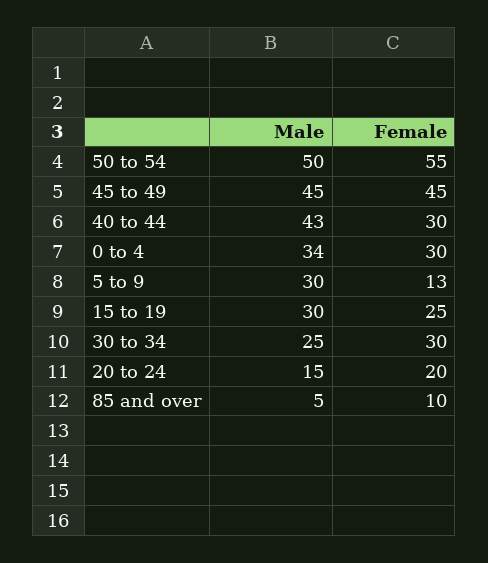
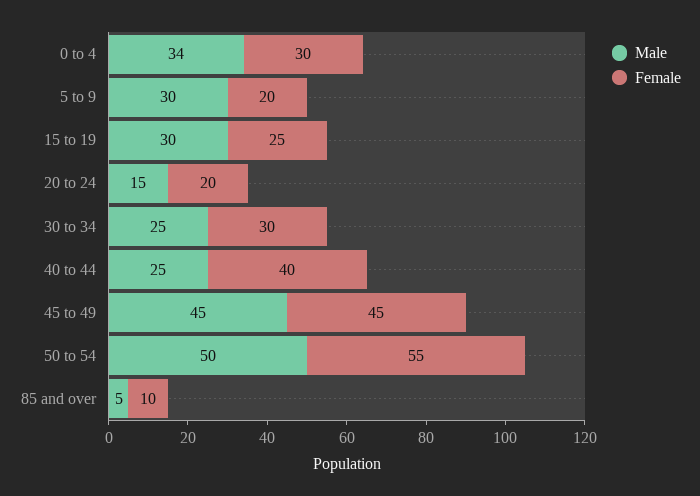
Male, 40 to 44: 43 -> 25
Female, 40 to 44: 30 -> 40
Female, 5 to 9: 13 -> 20

